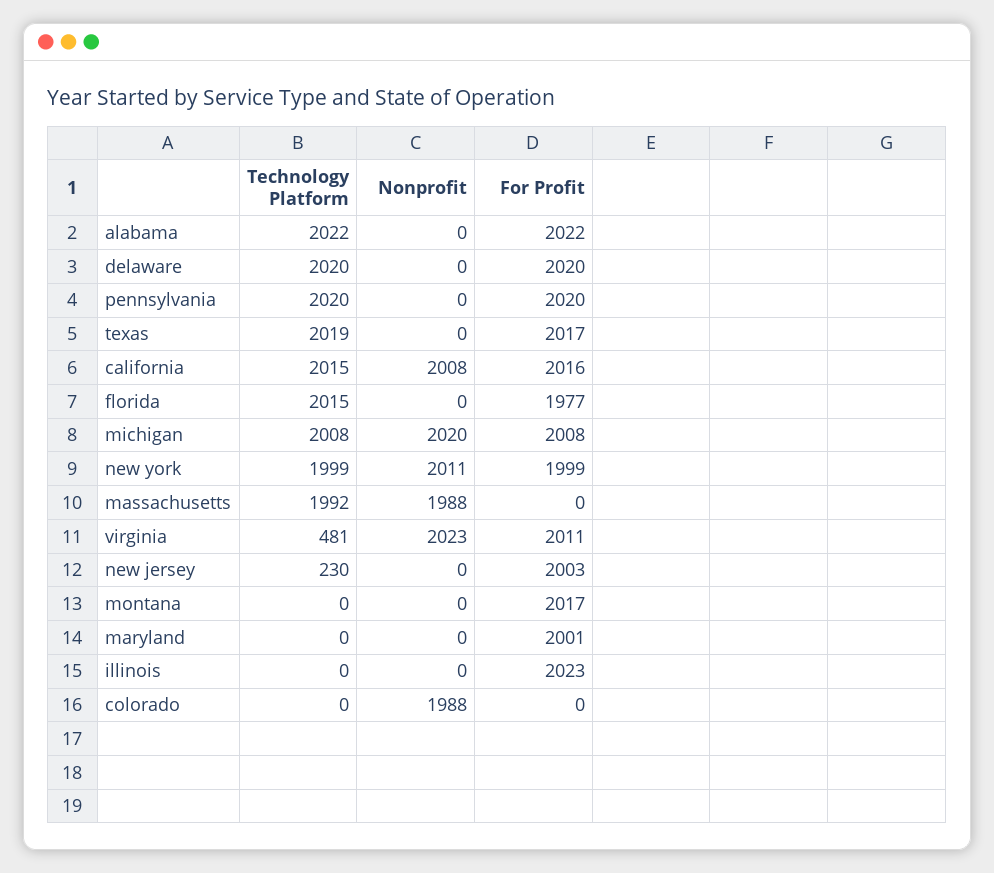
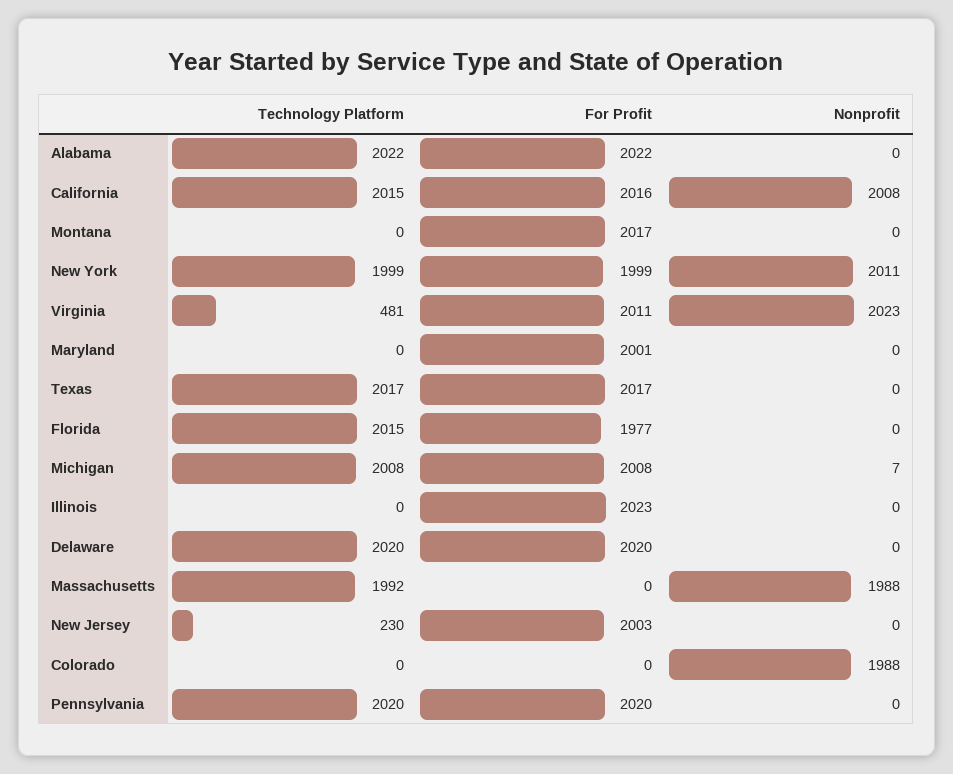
Technology Platform, texas: 2019 -> 2017
Nonprofit, michigan: 2020 -> 7

